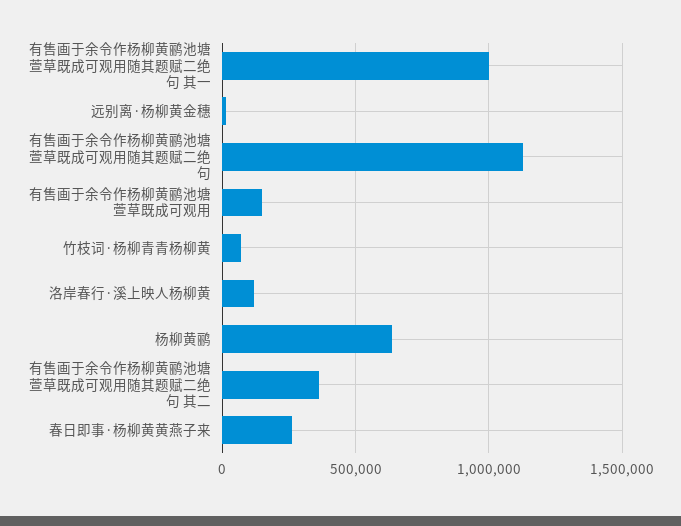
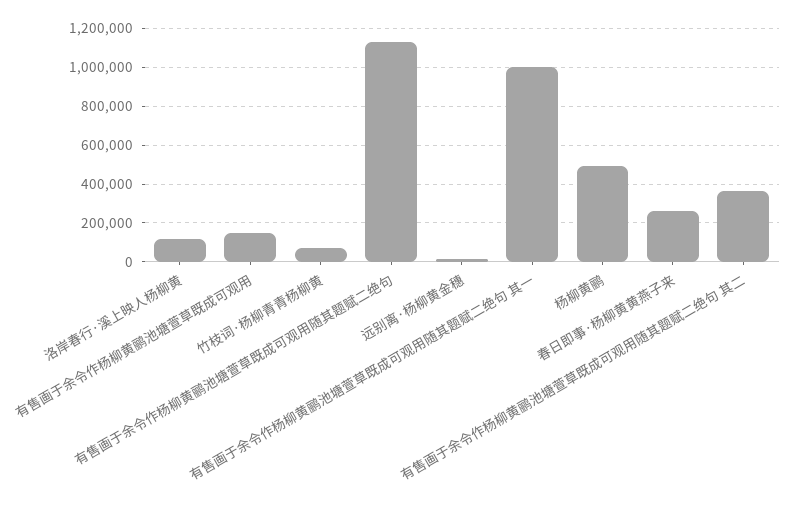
杨柳黄鹂: 650000 -> 500000

